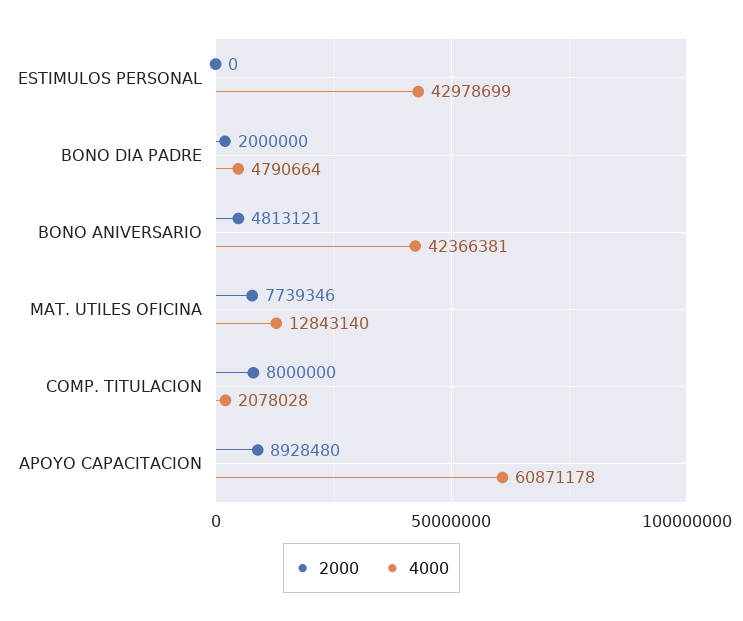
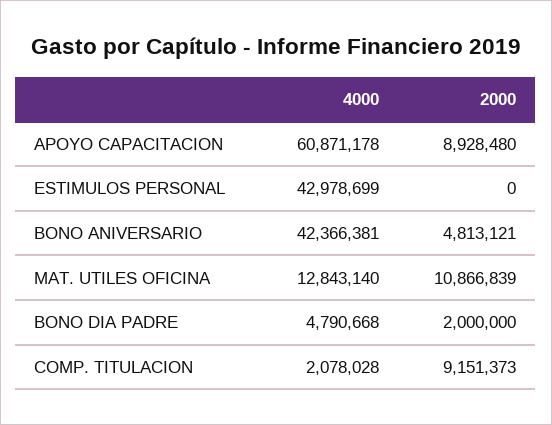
4000, BONO DIA PADRE: 4790664 -> 4790668
2000, MAT. UTILES OFICINA: 7739346 -> 10866839
2000, COMP. TITULACION: 8000000 -> 9151373

